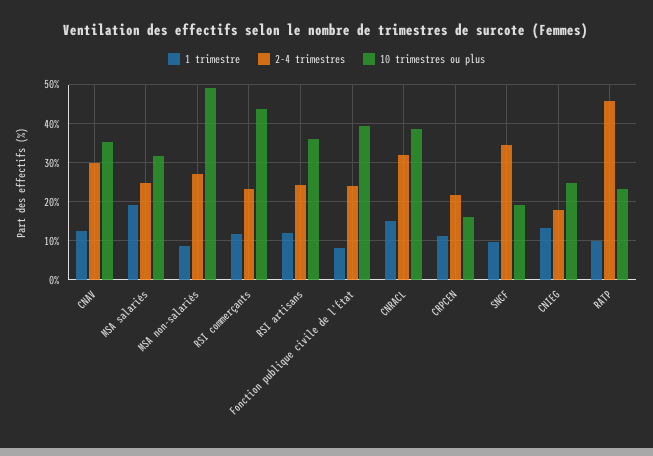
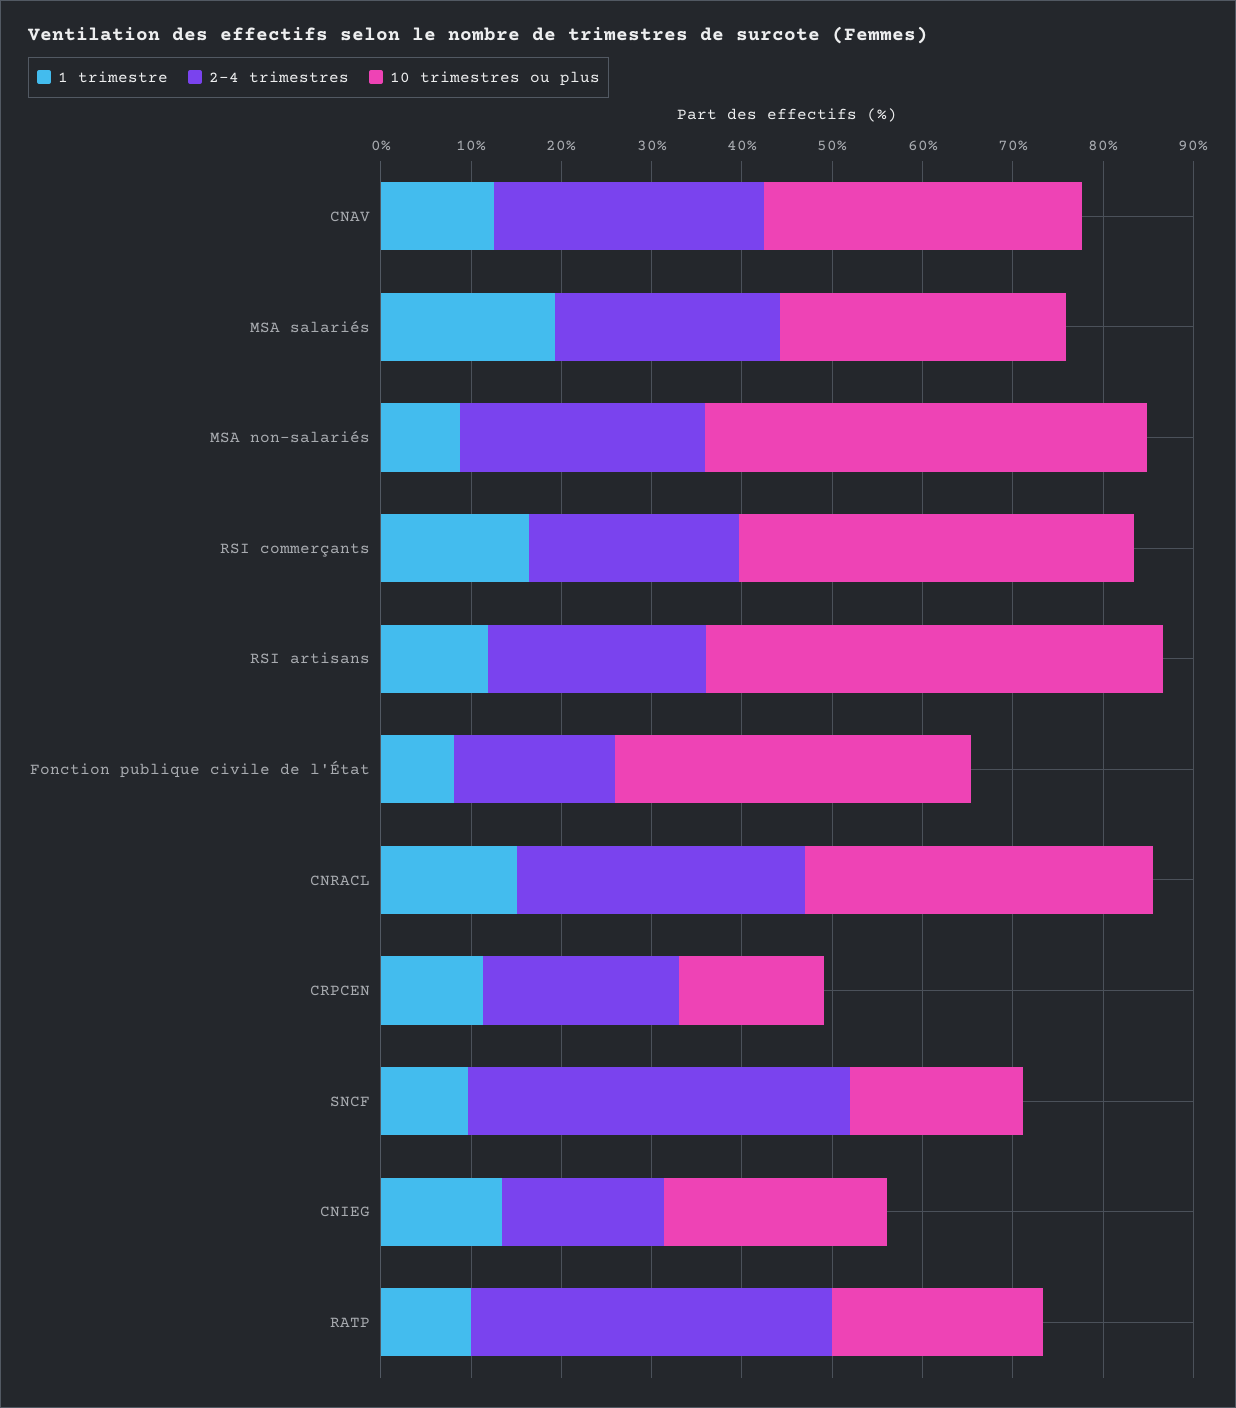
1 trimestre, RSI commerçants: 12 -> 16
10 trimestres ou plus, RSI artisans: 36 -> 50
2-4 trimestres, Fonction publique civile de l'État: 24 -> 18
2-4 trimestres, SNCF: 34 -> 42
2-4 trimestres, RATP: 46 -> 40

